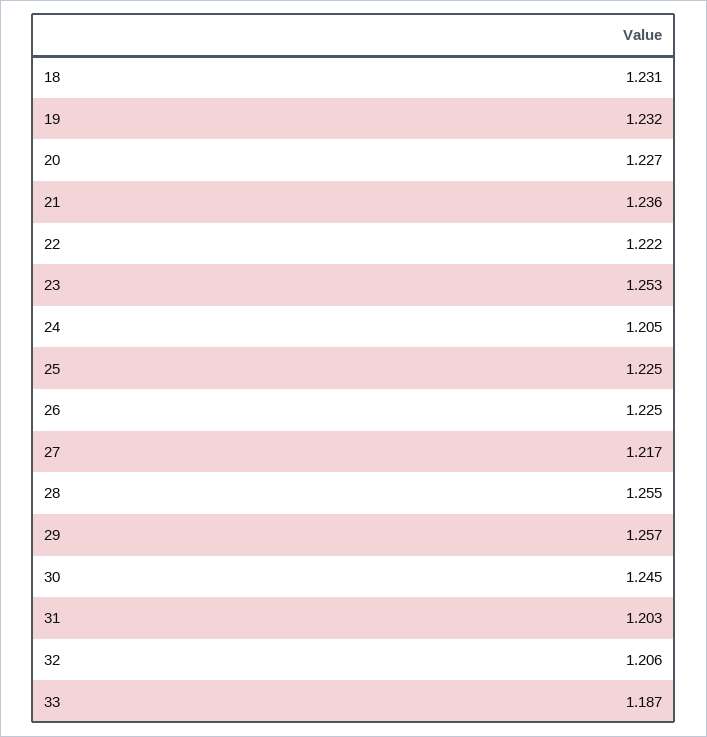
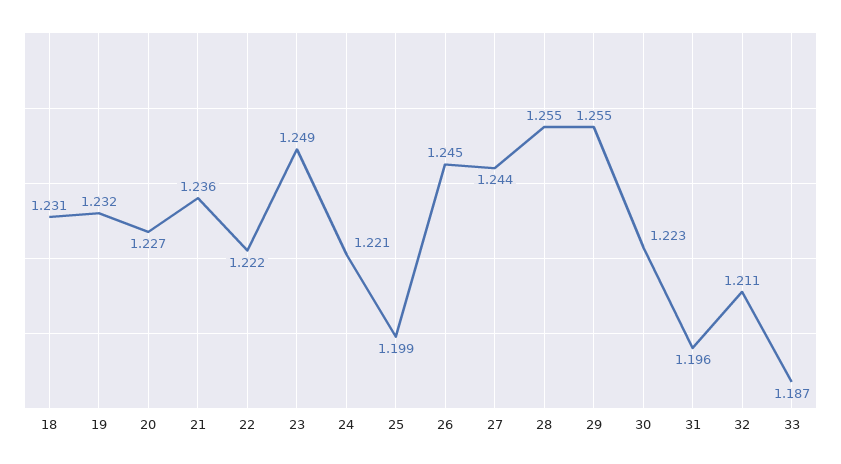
23: 1.253 -> 1.249
24: 1.205 -> 1.221
25: 1.225 -> 1.199
26: 1.225 -> 1.245
27: 1.217 -> 1.244
29: 1.257 -> 1.255
30: 1.245 -> 1.223
31: 1.203 -> 1.196
32: 1.206 -> 1.211

